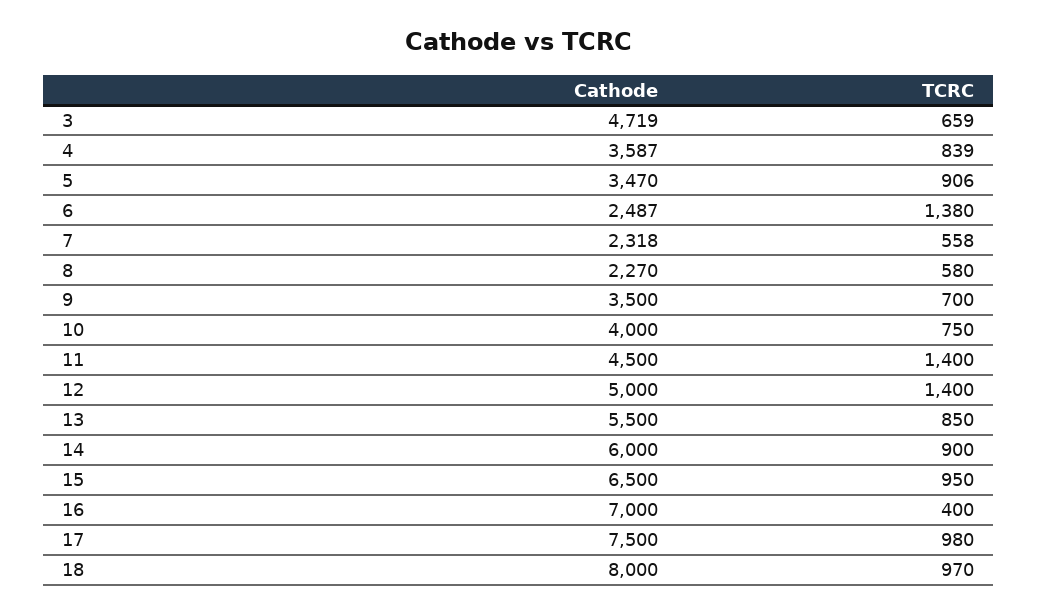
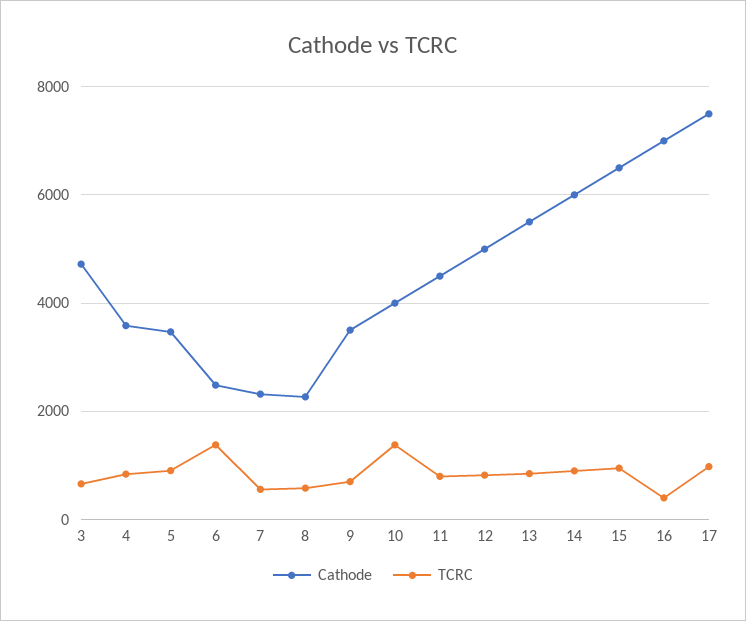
TCRC, 10: 750 -> 1400
TCRC, 11: 1400 -> 800
TCRC, 12: 1400 -> 800
Cathode, 18: 8000 -> none
TCRC, 18: 970 -> none

